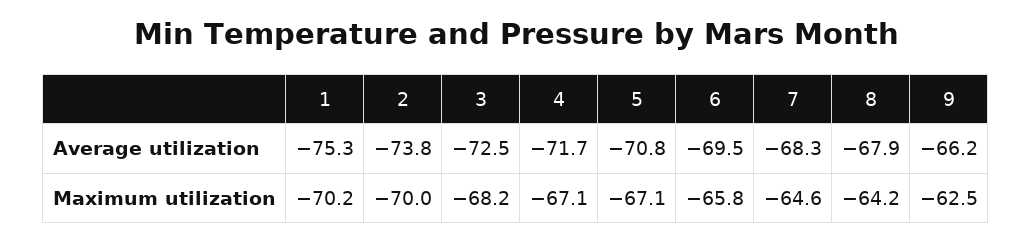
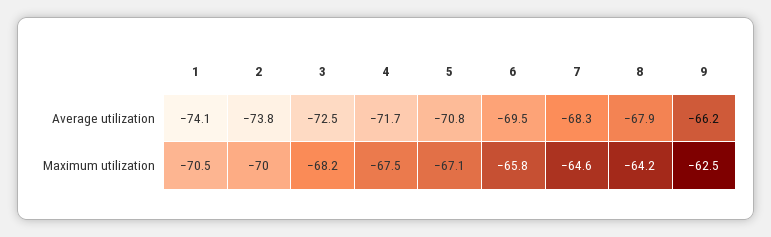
1, Average utilization: -75.3 -> -74.1
1, Maximum utilization: -70.2 -> -70.5
4, Maximum utilization: -67.1 -> -67.5

